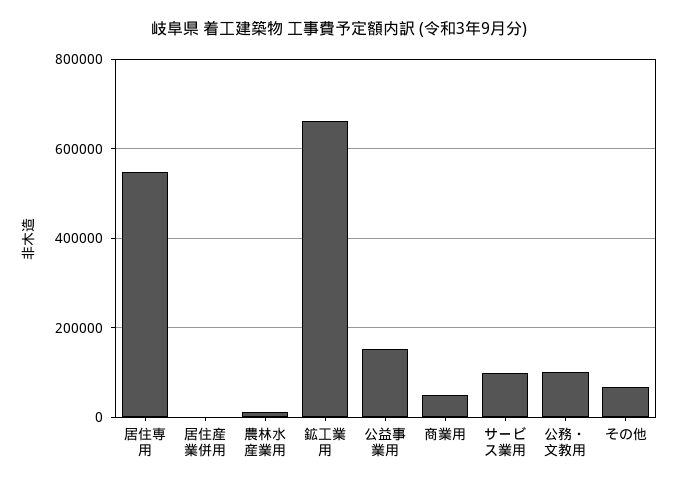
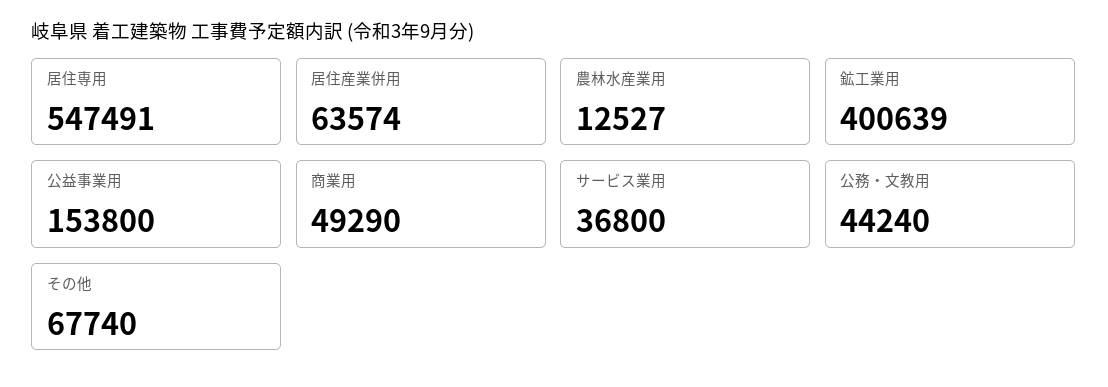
居住産業併用: 0 -> 63574
鉱工業用: 660000 -> 400639
サービス業用: 100000 -> 36800
公務・文教用: 100000 -> 44240

